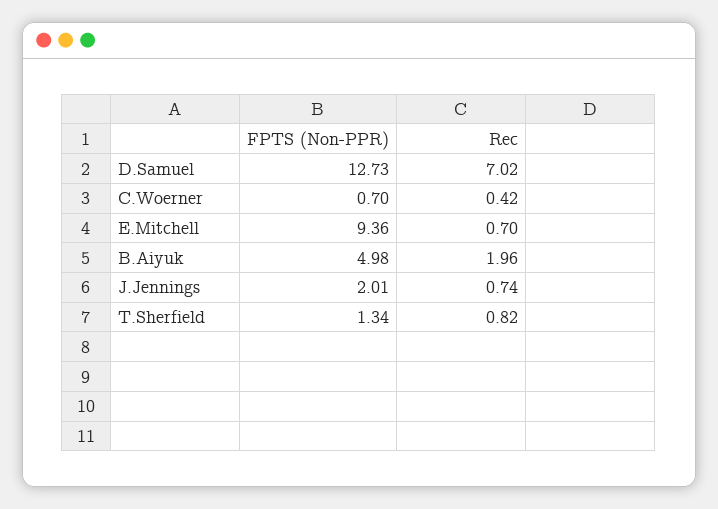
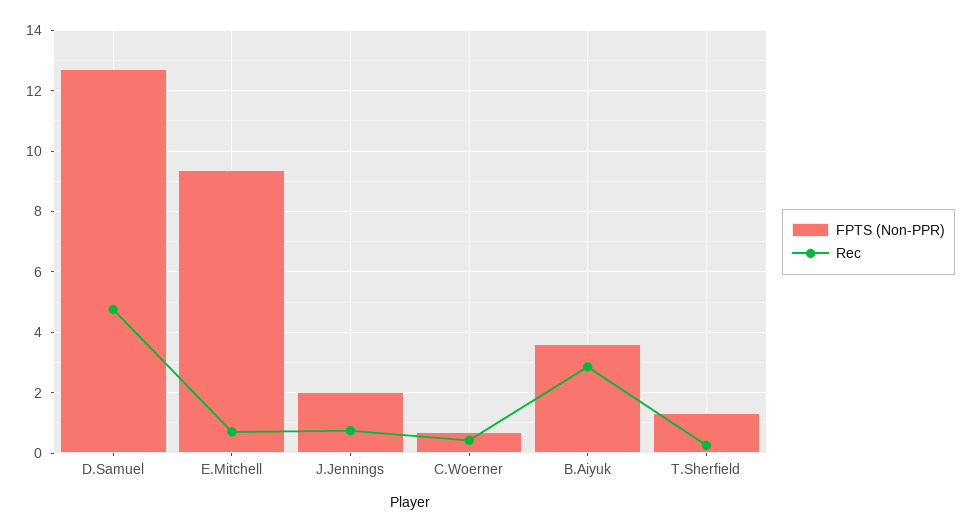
Rec, D.Samuel: 7.02 -> 4.8
FPTS (Non-PPR), B.Aiyuk: 4.98 -> 3.6
Rec, B.Aiyuk: 1.96 -> 2.8
Rec, T.Sherfield: 0.82 -> 0.2

